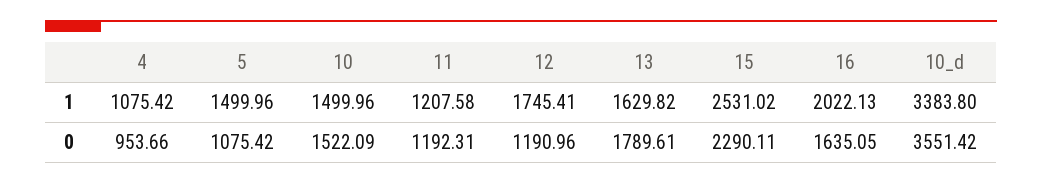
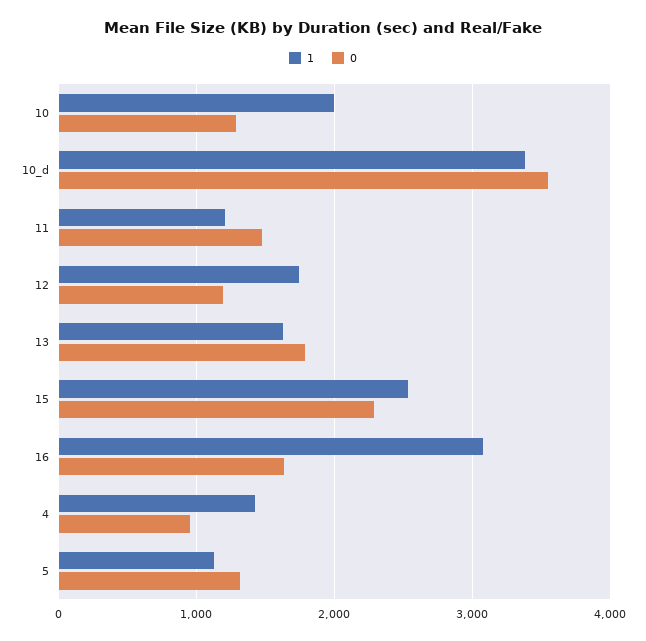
1, 4: 1075.42 -> 1400
1, 5: 1499.96 -> 1100
1, 10: 1499.96 -> 2000
1, 16: 2022.13 -> 3100
0, 5: 1075.42 -> 1300
0, 10: 1522.09 -> 1300
0, 11: 1192.31 -> 1500

